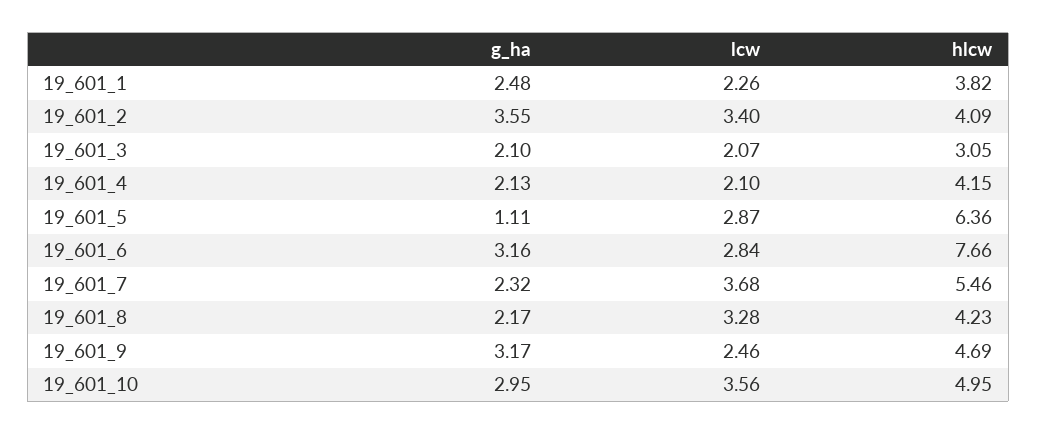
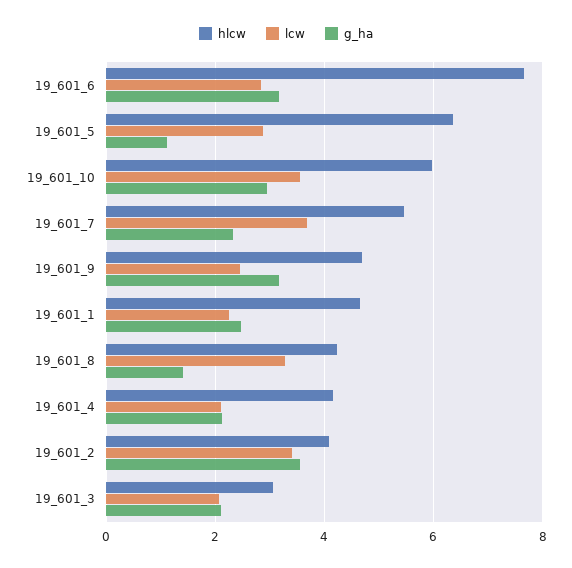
hlcw, 19_601_1: 3.82 -> 4.6
g_ha, 19_601_8: 2.17 -> 1.4
hlcw, 19_601_10: 4.95 -> 6

